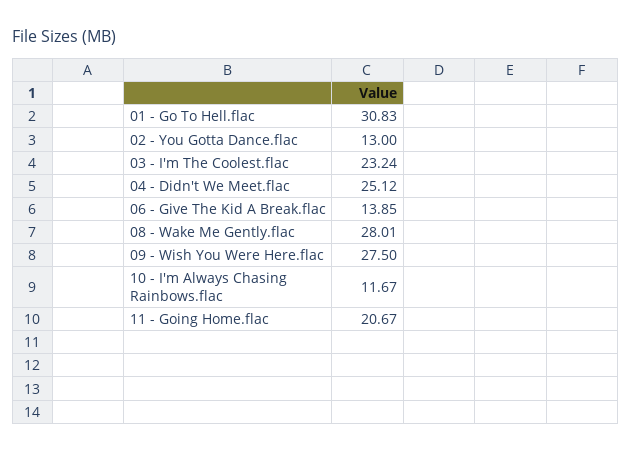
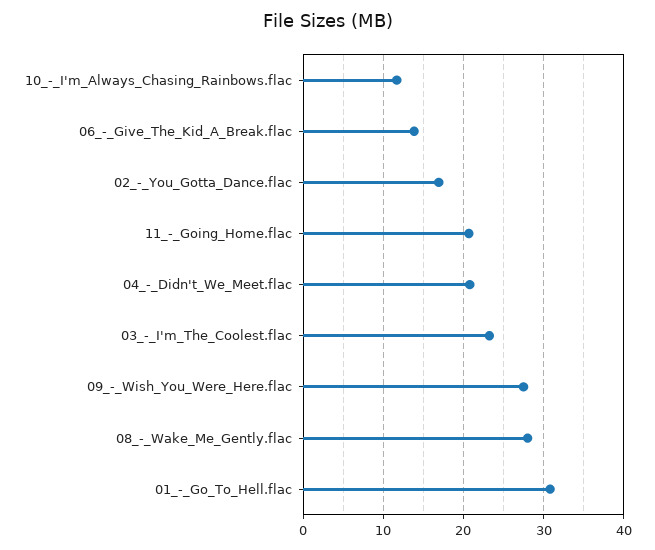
02 - You Gotta Dance.flac: 13 -> 17
04 - Didn't We Meet.flac: 25.12 -> 21

